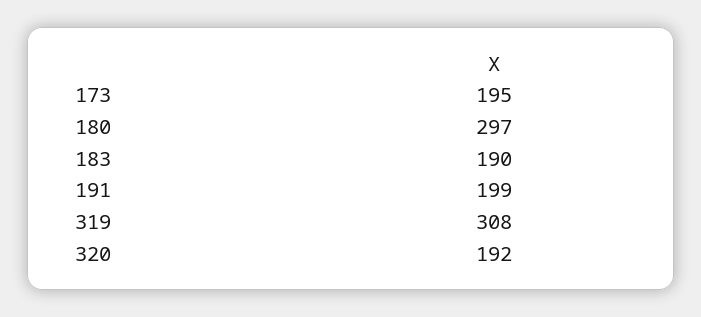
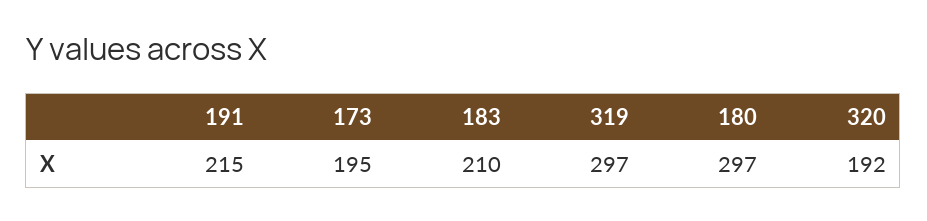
183: 190 -> 210
191: 199 -> 215
319: 308 -> 297

